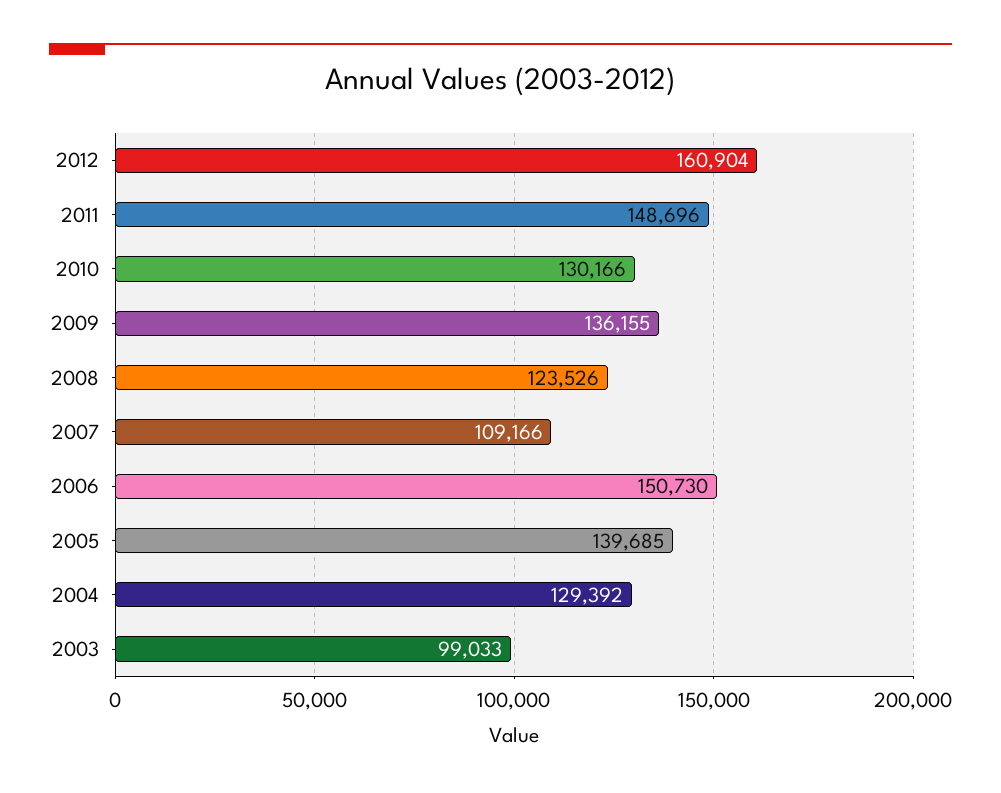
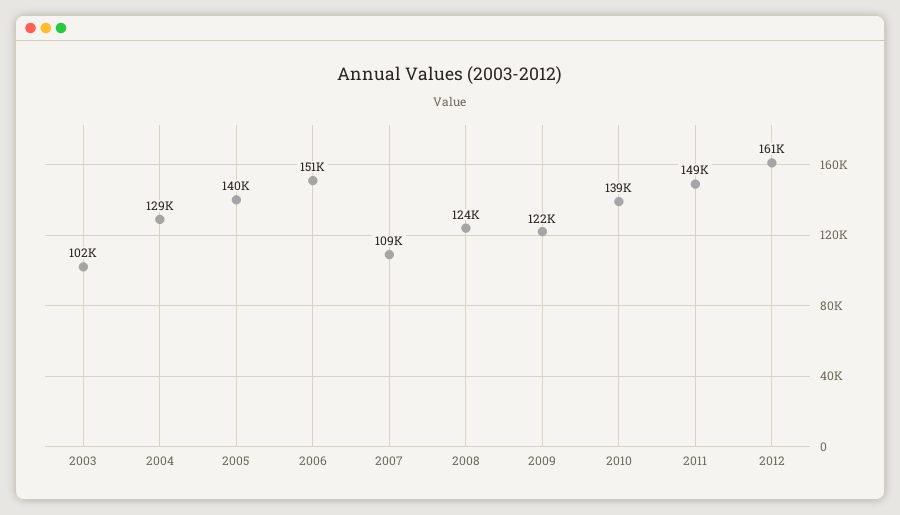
2010: 130166 -> 139000
2009: 136155 -> 122000
2003: 99033 -> 102000

